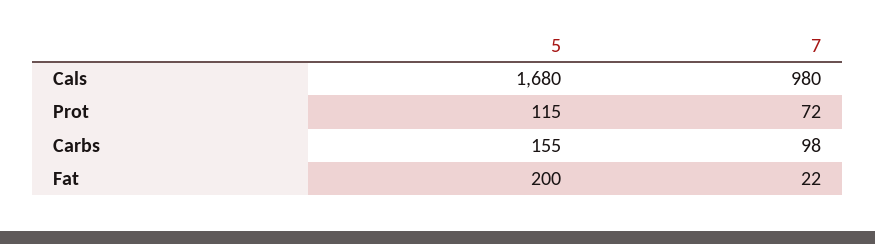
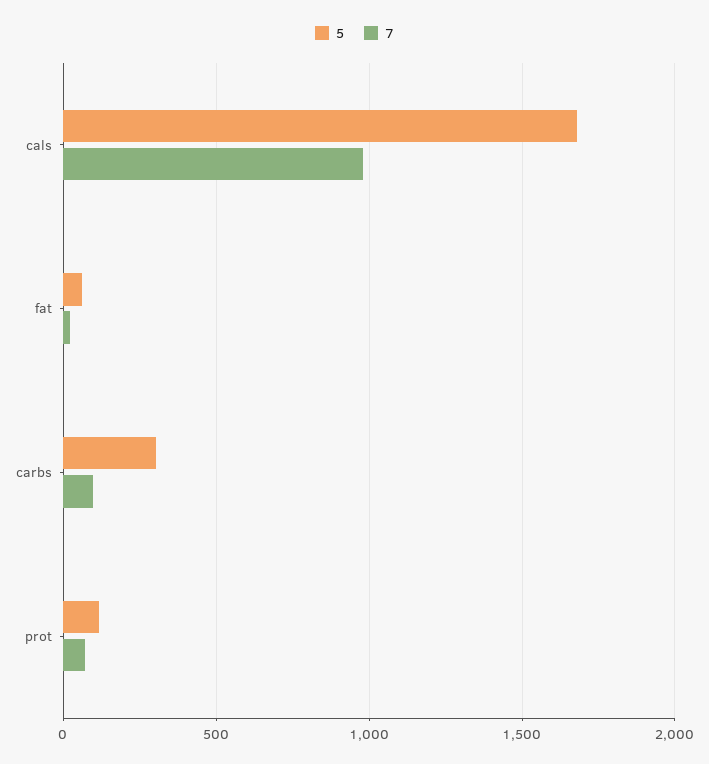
5, Carbs: 155 -> 300
5, Fat: 200 -> 50

